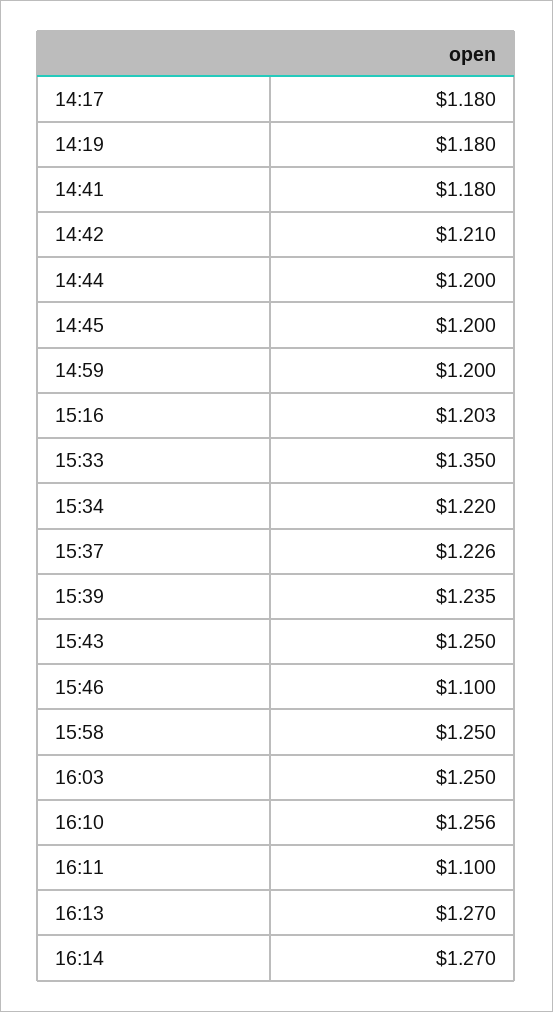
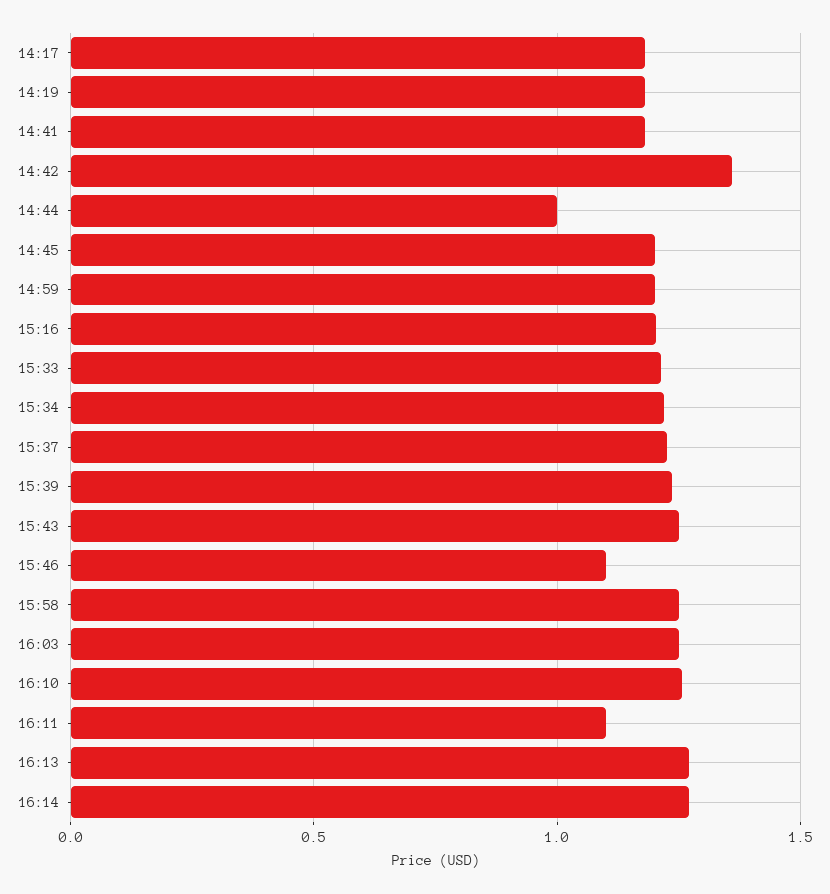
14:42: 1.21 -> 1.35
14:44: 1.2 -> 1
15:33: 1.35 -> 1.2

